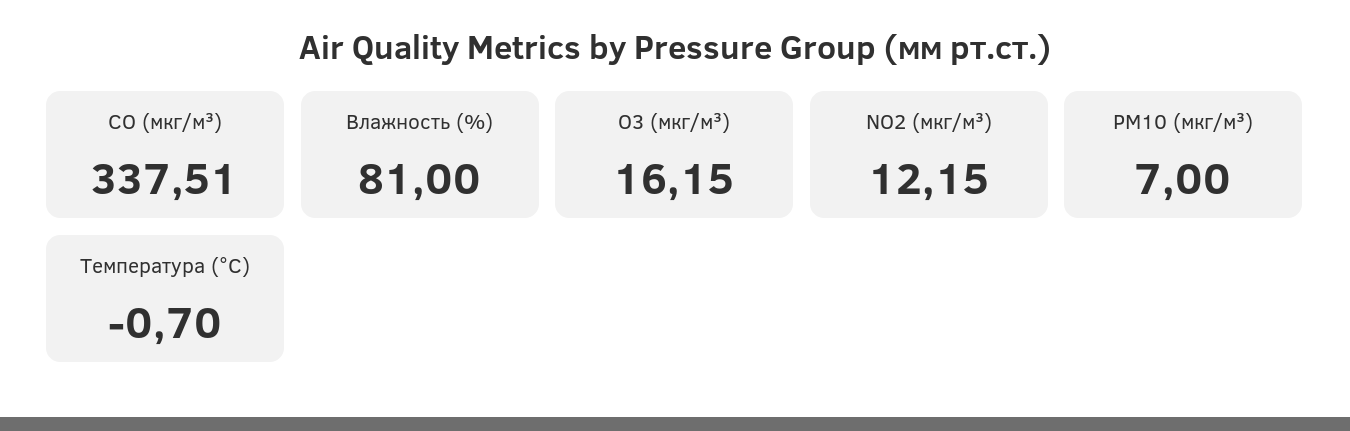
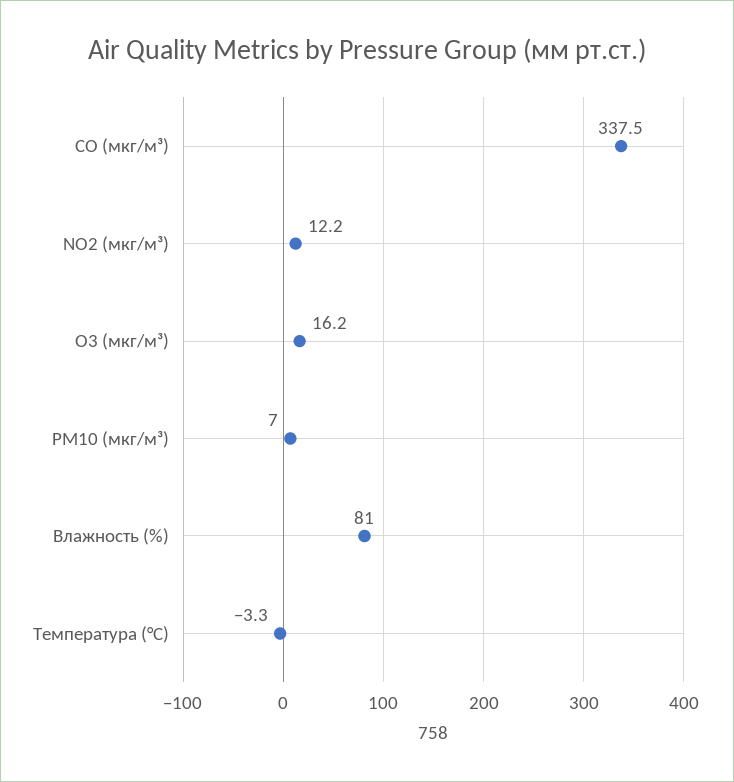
Температура (°C): -0.7 -> -3.3

